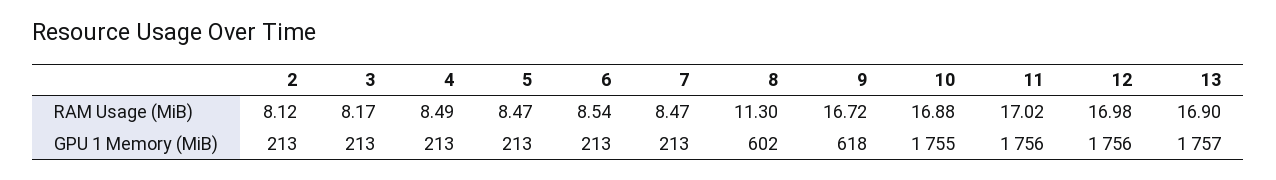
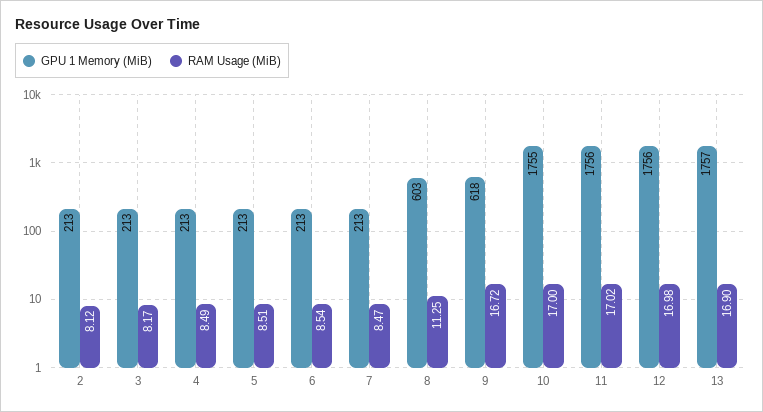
RAM Usage (MiB), 5: 8.47 -> 8.51
RAM Usage (MiB), 8: 11.3 -> 11.25
RAM Usage (MiB), 10: 16.88 -> 17
GPU 1 Memory (MiB), 8: 602 -> 603

